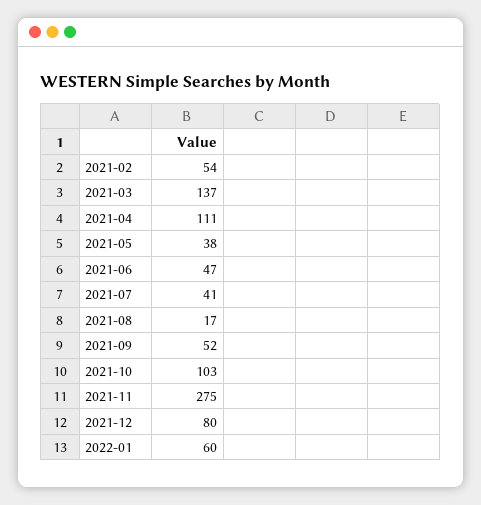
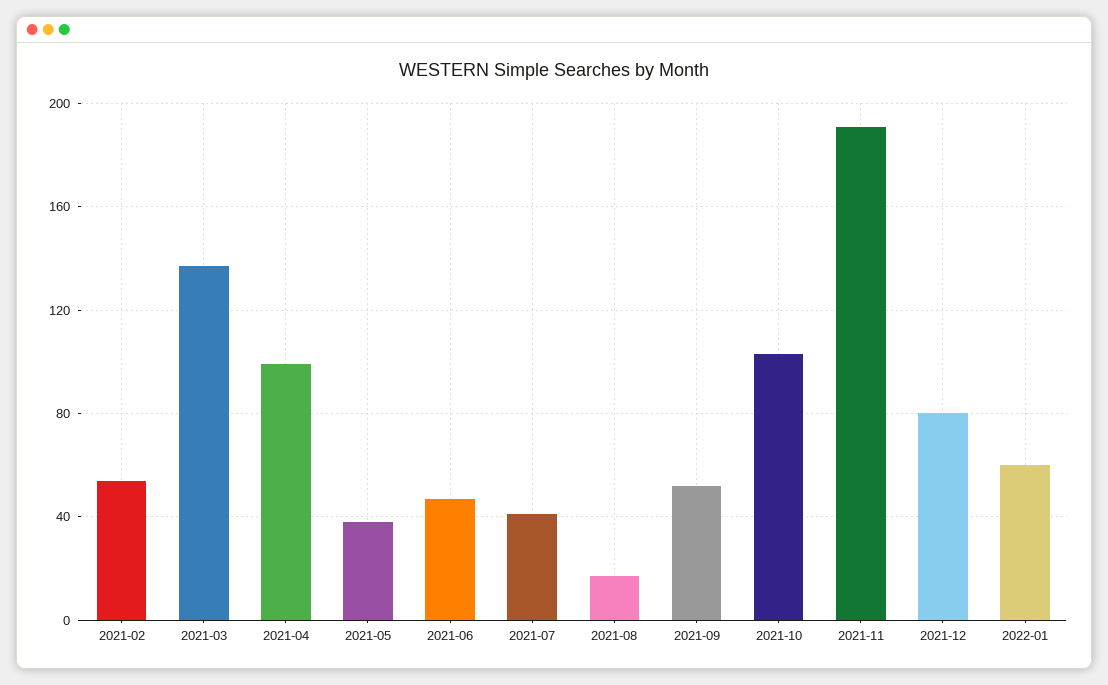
2021-04: 111 -> 100
2021-11: 275 -> 190

